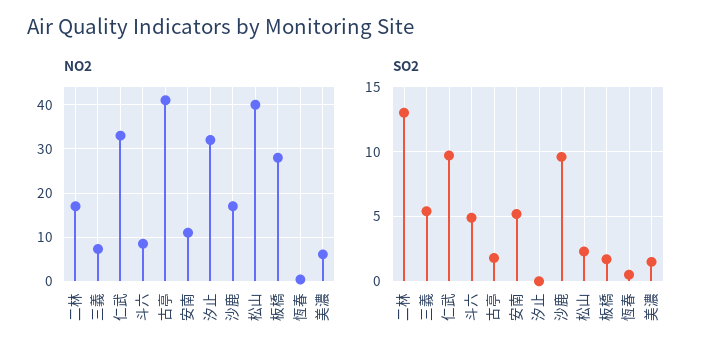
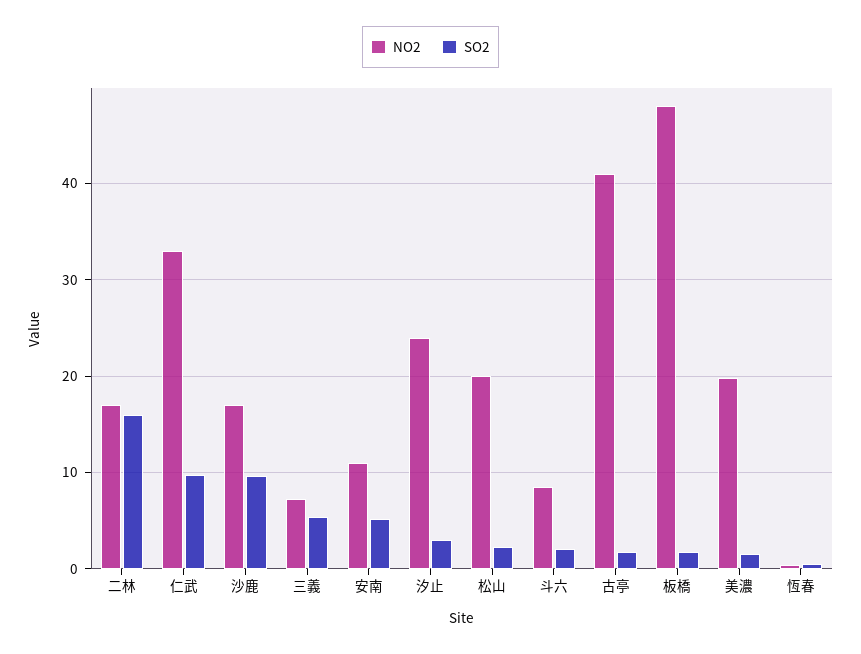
NO2, 汐止: 32 -> 24
NO2, 松山: 40 -> 20
NO2, 板橋: 28 -> 48
NO2, 美濃: 6 -> 20
SO2, 二林: 13 -> 16
SO2, 斗六: 5 -> 2
SO2, 汐止: 0 -> 3

